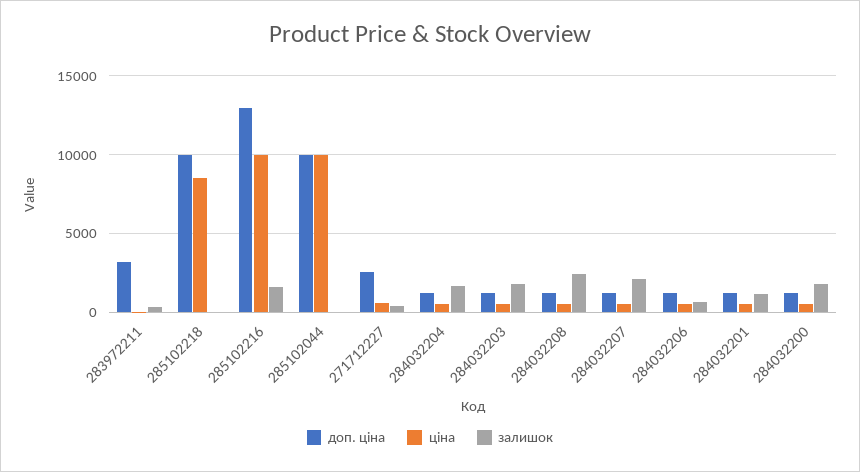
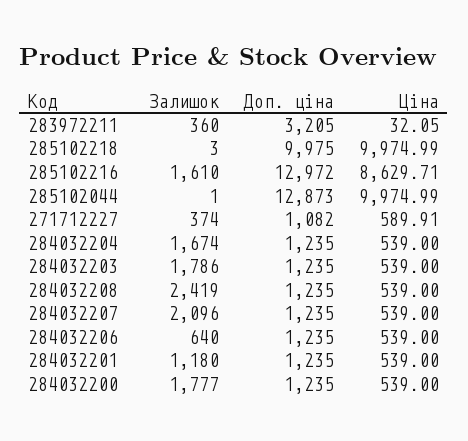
ціна, 285102218: 8500 -> 9974.99
ціна, 285102216: 10000 -> 8629.71
доп. ціна, 285102044: 10000 -> 12873
доп. ціна, 271712227: 2500 -> 1082

